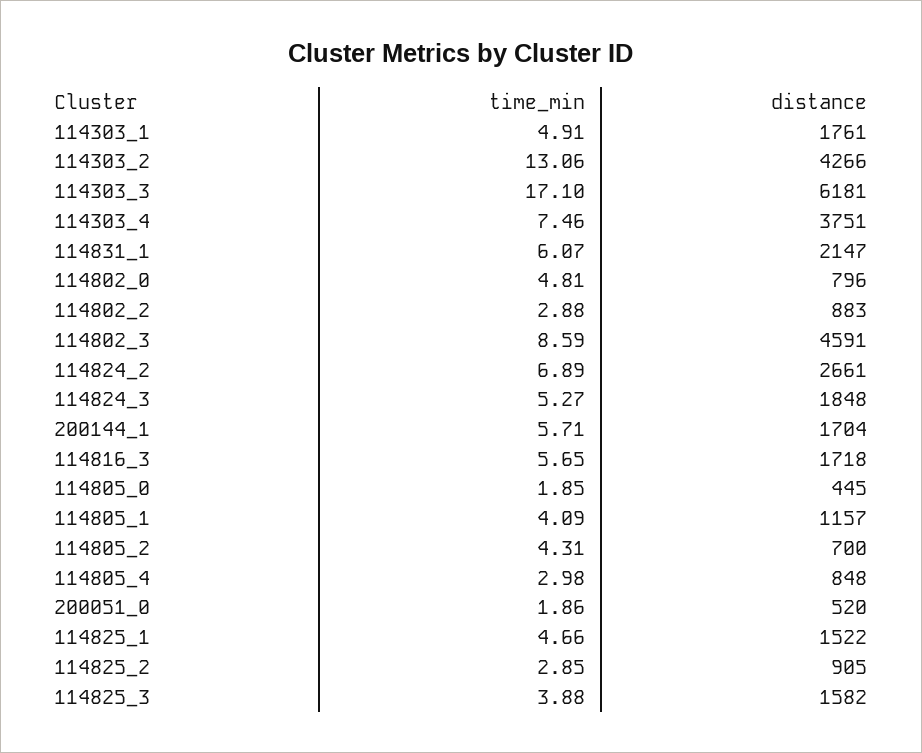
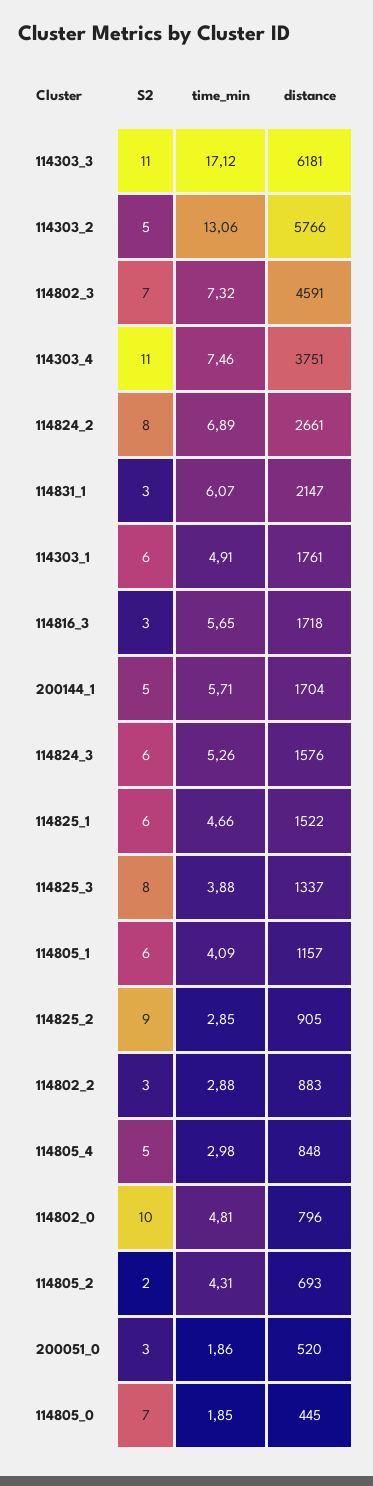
distance, 114303_2: 4266 -> 5766
time_min, 114303_3: 17.1 -> 17.12
time_min, 114802_3: 8.59 -> 7.32
time_min, 114824_3: 5.27 -> 5.26
distance, 114824_3: 1848 -> 1576
distance, 114805_2: 700 -> 693
distance, 114825_3: 1582 -> 1337
S2, 114303_3: none -> 11
S2, 114303_2: none -> 5
S2, 114802_3: none -> 7
S2, 114303_4: none -> 11
S2, 114824_2: none -> 8
S2, 114831_1: none -> 3
S2, 114303_1: none -> 6
S2, 114816_3: none -> 3
S2, 200144_1: none -> 5
S2, 114824_3: none -> 6
S2, 114825_1: none -> 6
S2, 114825_3: none -> 8
S2, 114805_1: none -> 6
S2, 114825_2: none -> 9
S2, 114802_2: none -> 3
S2, 114805_4: none -> 5
S2, 114802_0: none -> 10
S2, 114805_2: none -> 2
S2, 200051_0: none -> 3
S2, 114805_0: none -> 7

